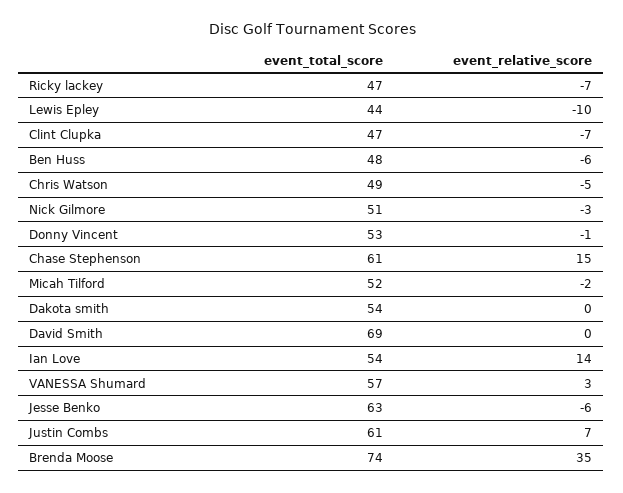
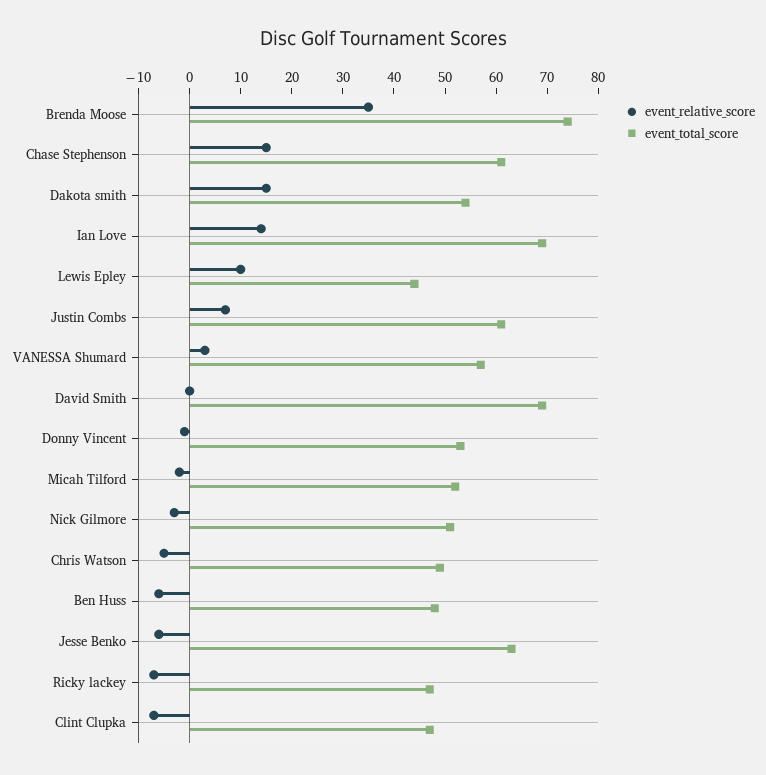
event_relative_score, Lewis Epley: -10 -> 10
event_relative_score, Dakota smith: 0 -> 15
event_total_score, Ian Love: 54 -> 70

